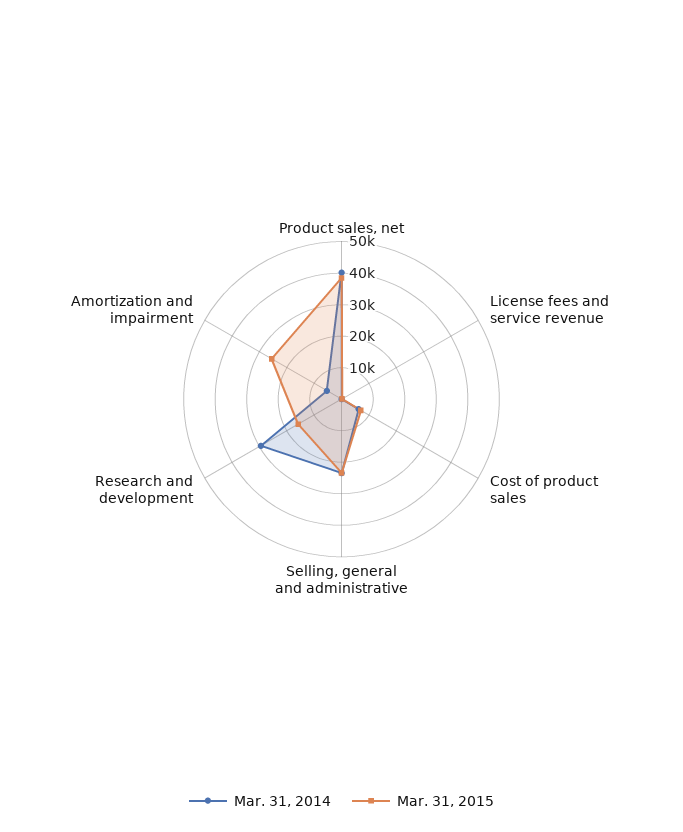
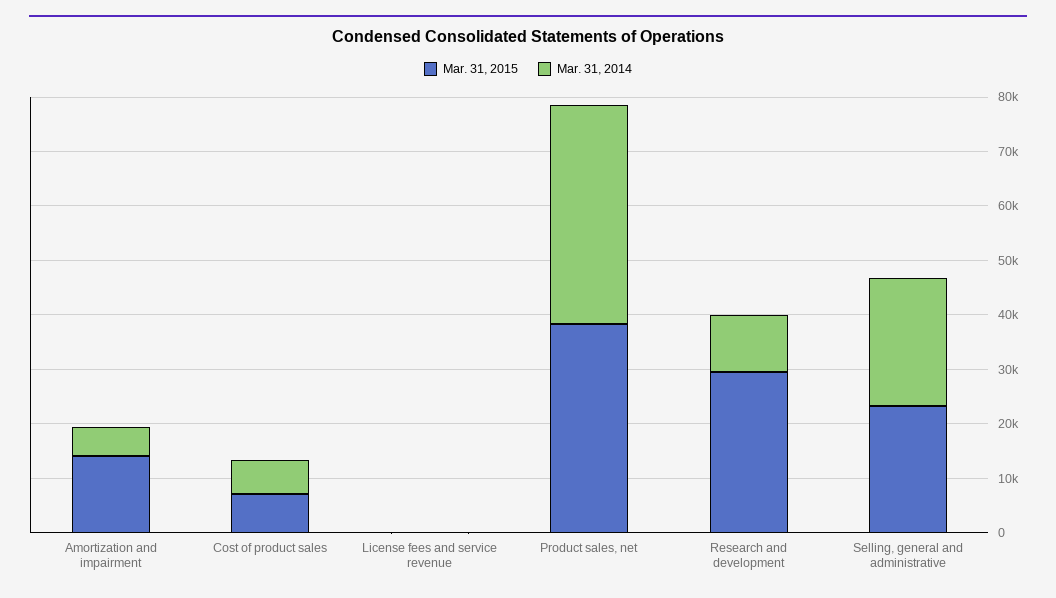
Mar. 31, 2014, Research and development: 30000 -> 10000
Mar. 31, 2015, Research and development: 15000 -> 30000
Mar. 31, 2015, Amortization and impairment: 25000 -> 14000

